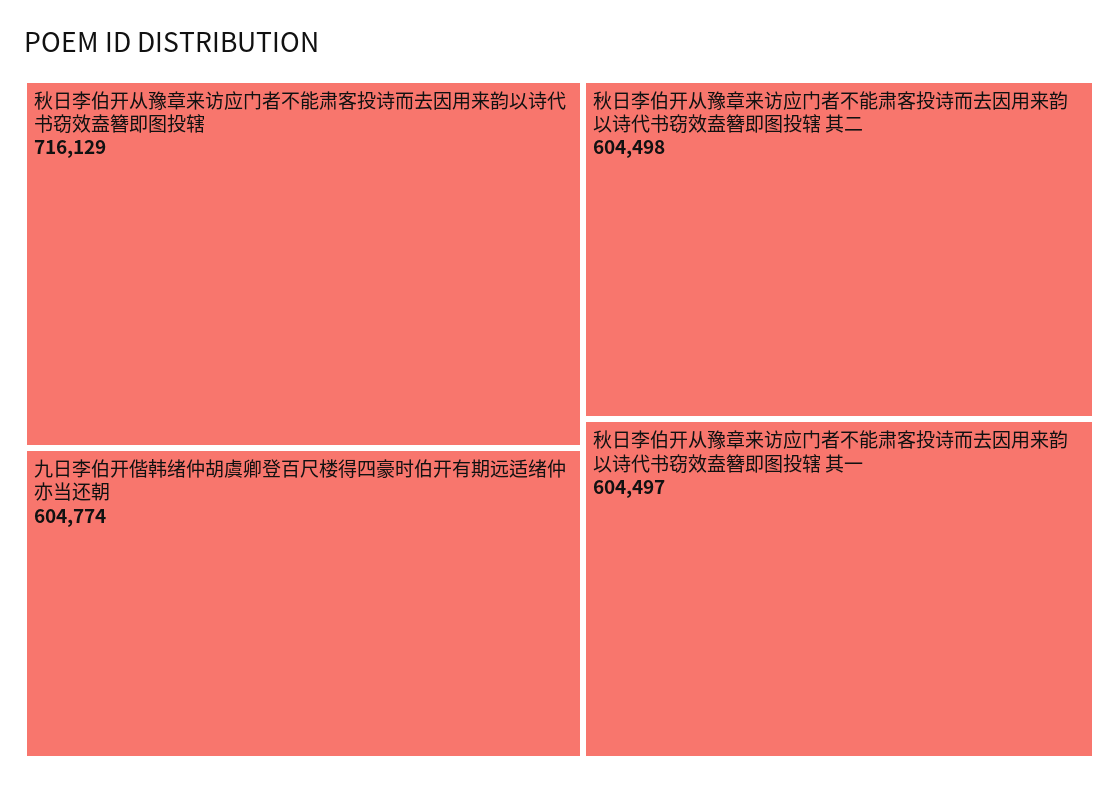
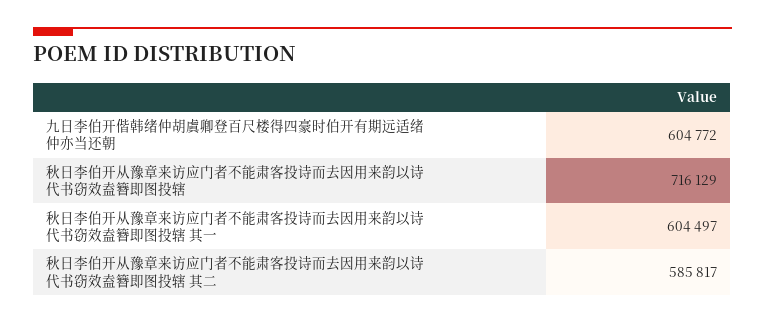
九日李伯开偕韩绪仲胡虞卿登百尺楼得四豪时伯开有期远适绪仲亦当还朝: 604774 -> 604772
秋日李伯开从豫章来访应门者不能肃客投诗而去因用来韵以诗代书窃效盍簪即图投辖 其二: 604498 -> 585817

